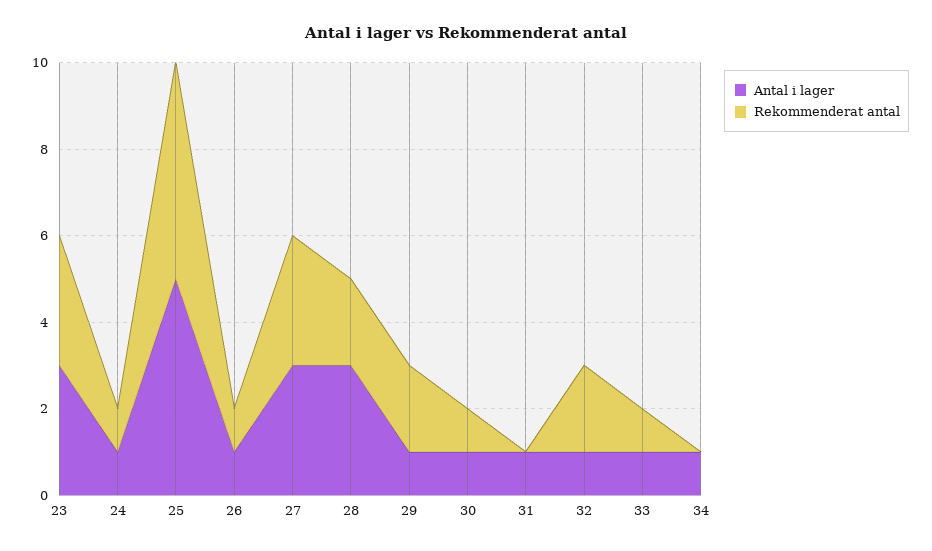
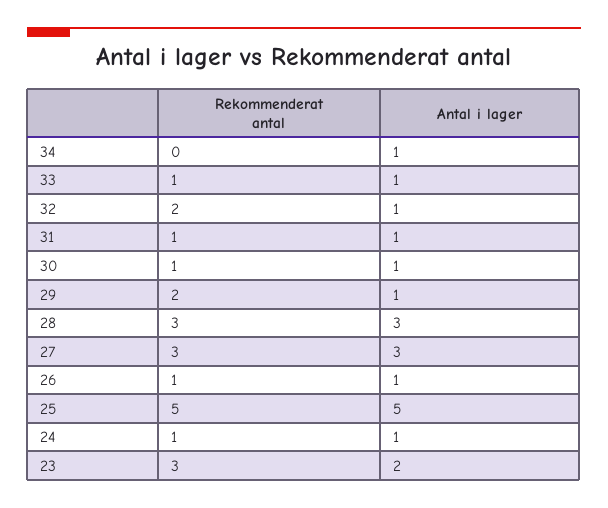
Antal i lager, 23: 3 -> 2
Rekommenderat antal, 28: 2 -> 3
Rekommenderat antal, 31: 0 -> 1

